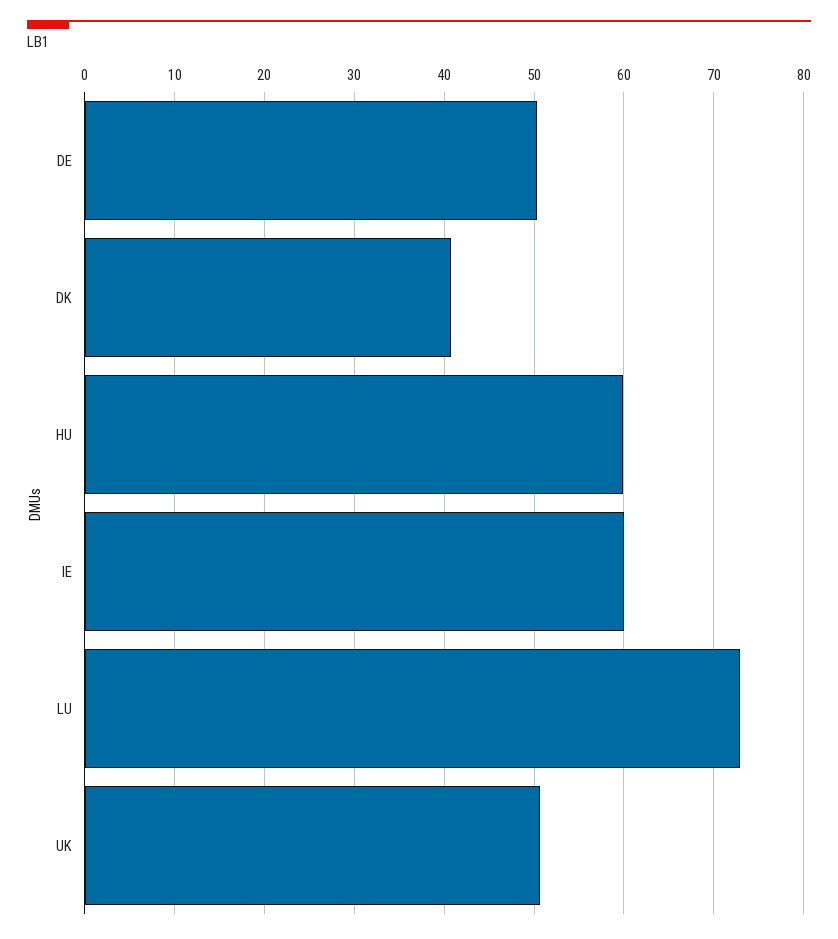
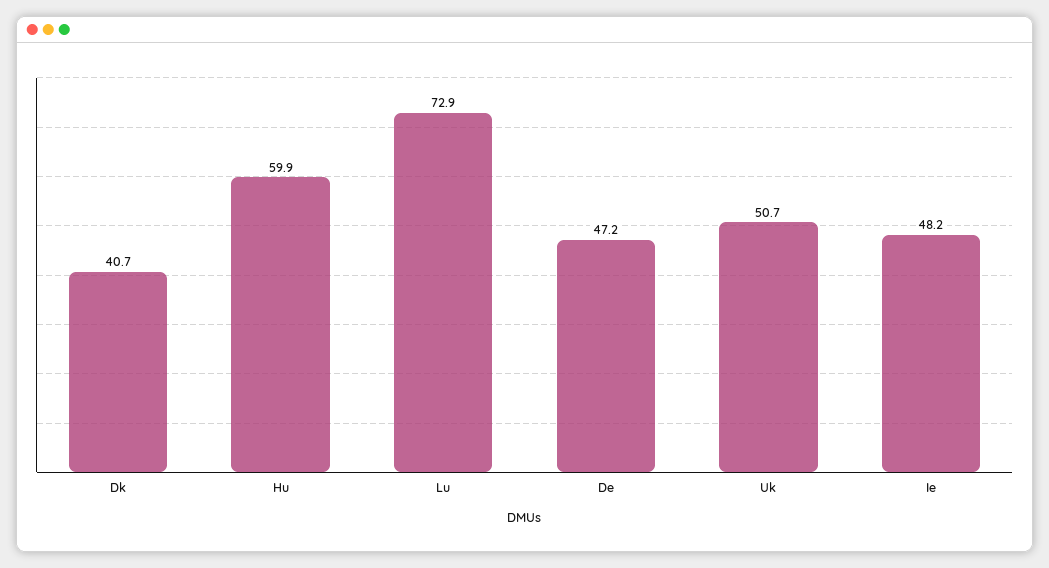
DE: 50 -> 47.2
IE: 60 -> 48.2

